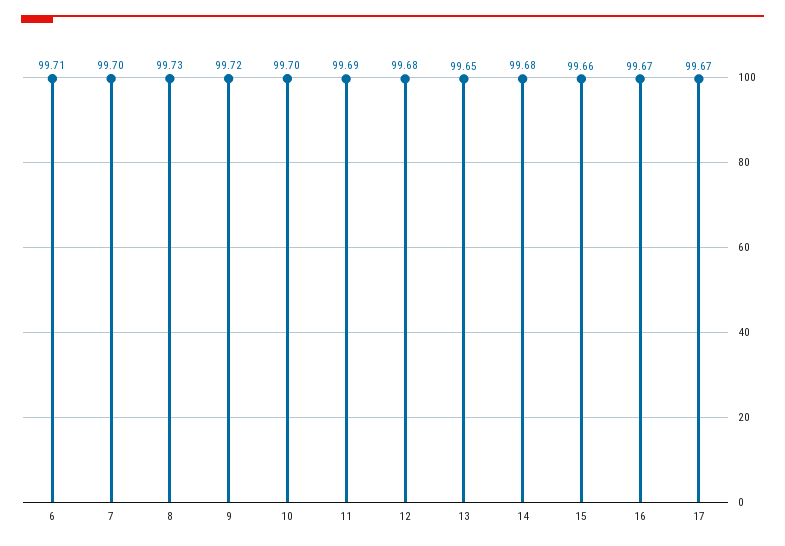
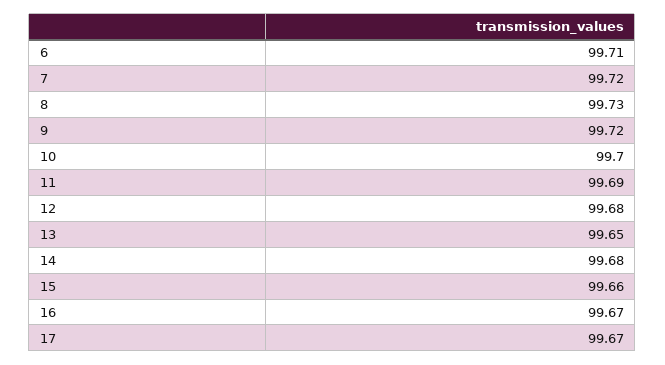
7: 99.7 -> 99.72

